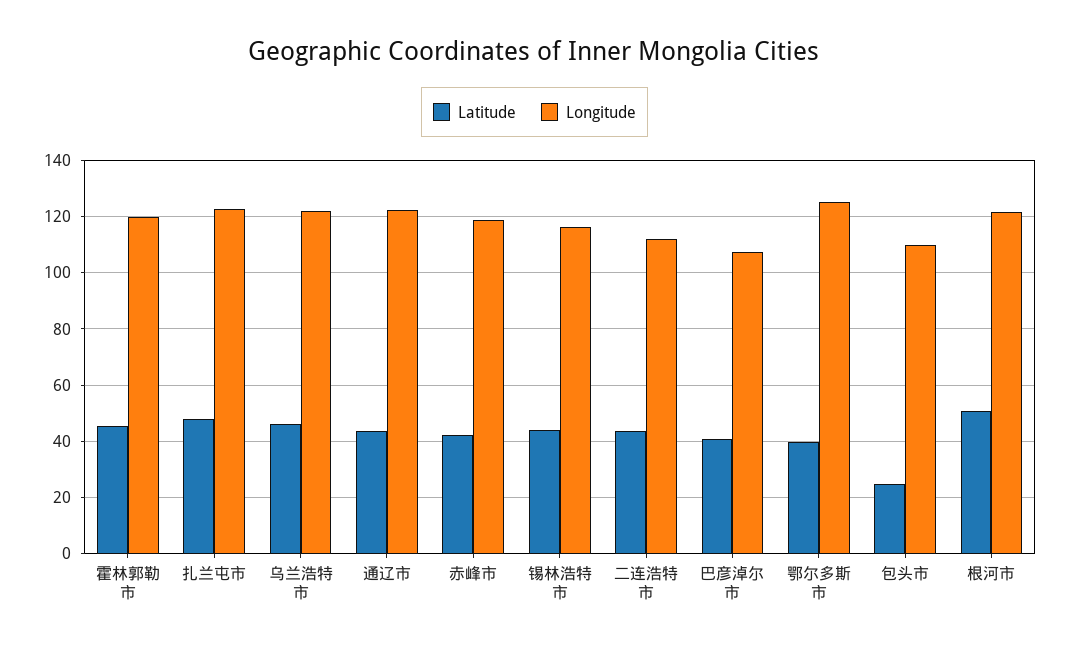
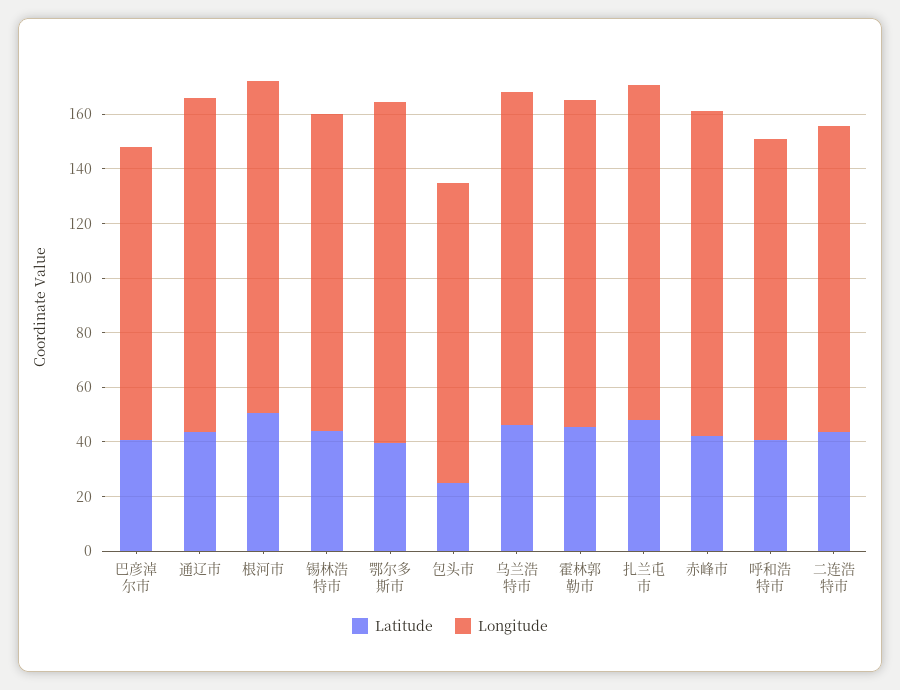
Latitude, 呼和浩特市: none -> 40
Longitude, 呼和浩特市: none -> 110

